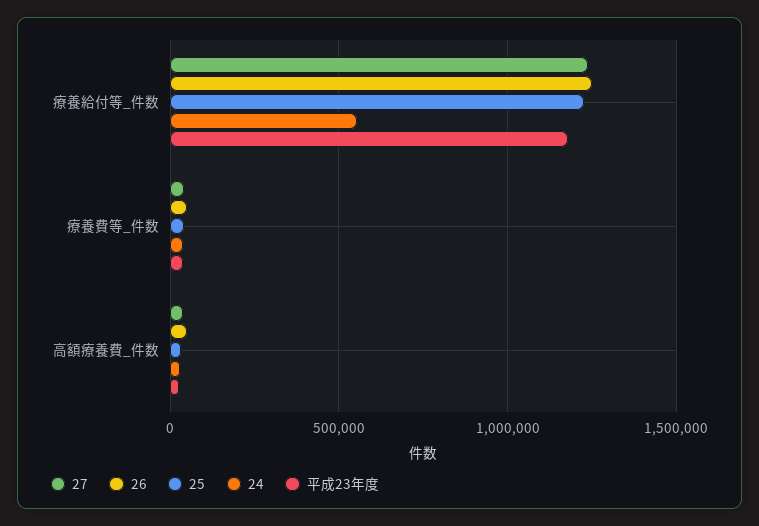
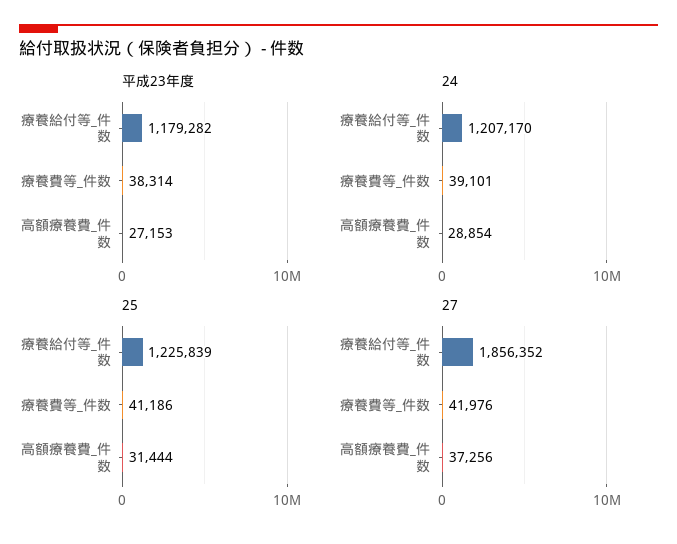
27, 療養給付等_件数: 1250000 -> 1856352
26, 療養給付等_件数: 1250000 -> none
24, 療養給付等_件数: 550000 -> 1207170
26, 療養費等_件数: 50000 -> none
26, 高額療養費_件数: 50000 -> none

